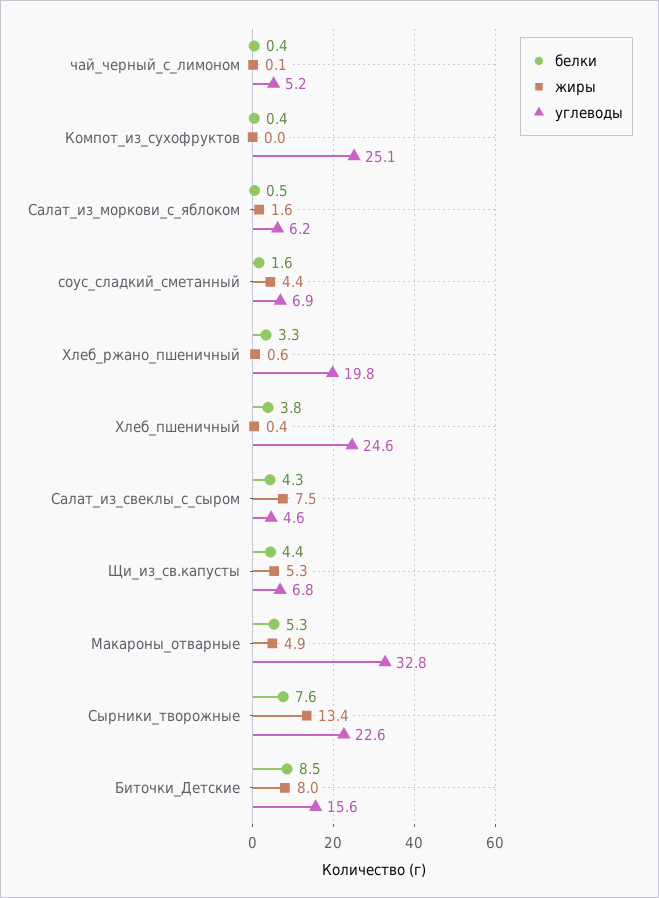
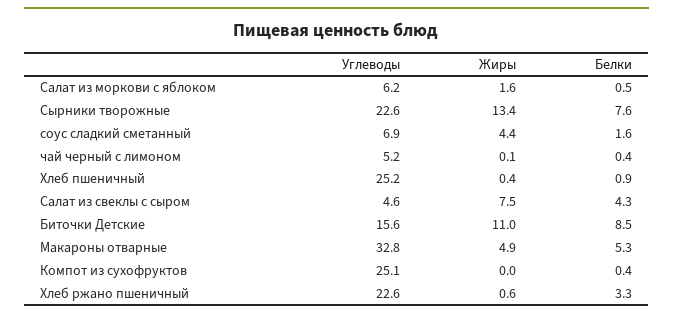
углеводы, Хлеб_ржано_пшеничный: 19.8 -> 22.6
белки, Хлеб_пшеничный: 3.8 -> 0.9
углеводы, Хлеб_пшеничный: 24.6 -> 25.2
белки, Щи_из_св.капусты: 4.4 -> none
жиры, Щи_из_св.капусты: 5.3 -> none
углеводы, Щи_из_св.капусты: 6.8 -> none
жиры, Биточки_Детские: 8 -> 11

